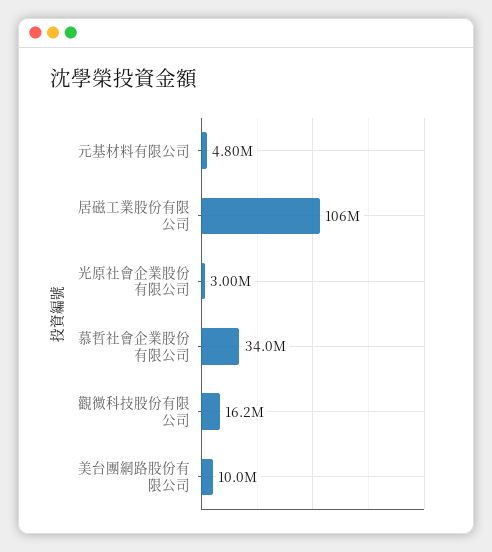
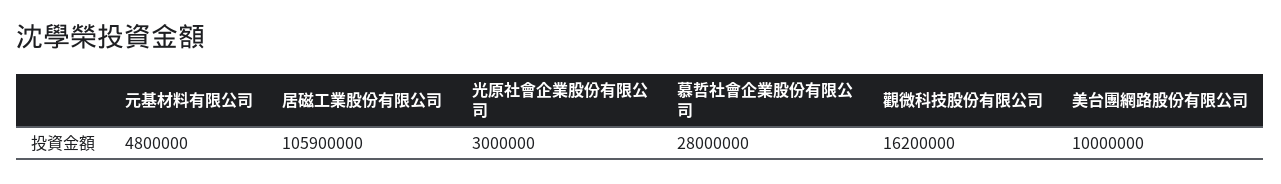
慕哲社會企業股份有限公司: 34000000 -> 28000000

